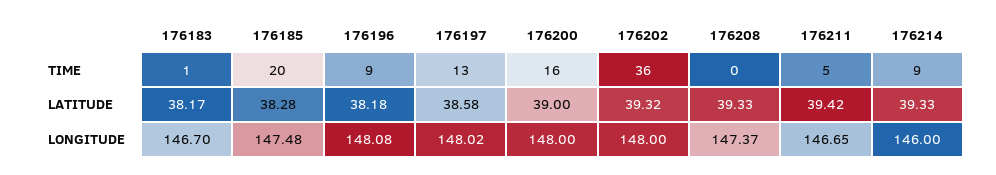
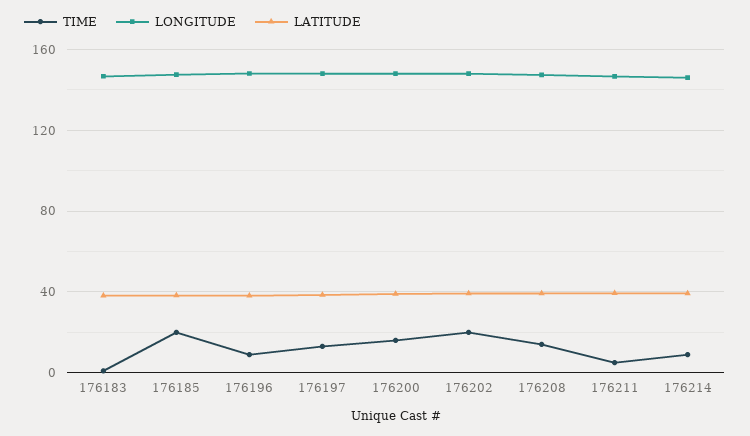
TIME, 176202: 36 -> 20
TIME, 176208: 0 -> 15

